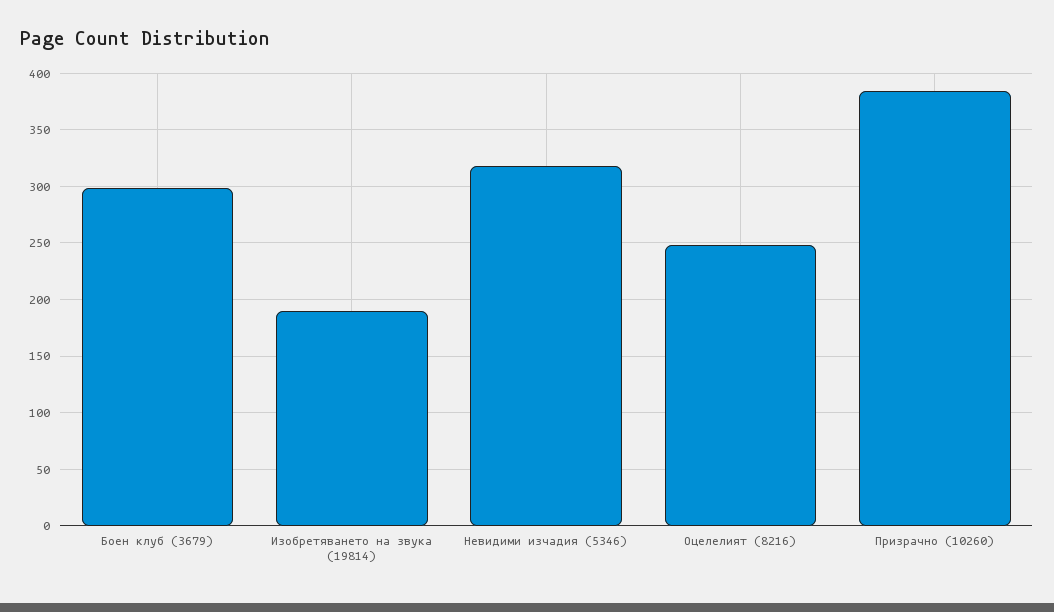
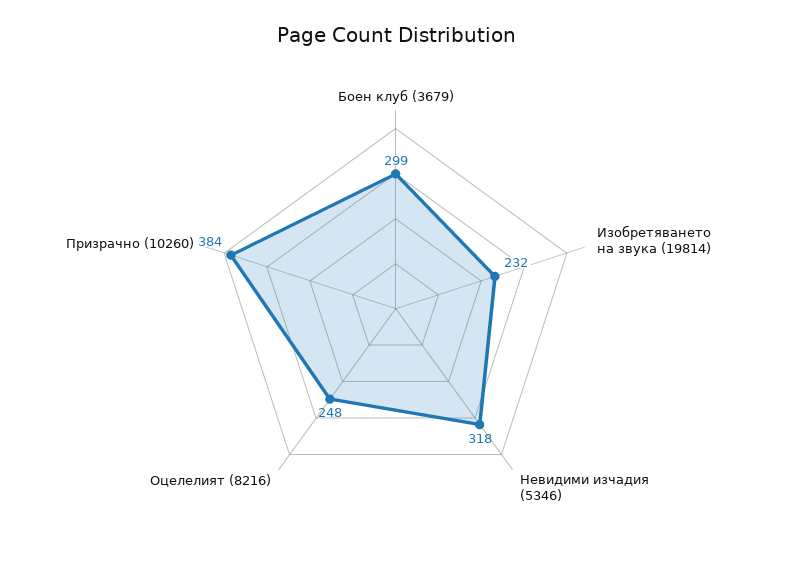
Изобретяването на звука (19814): 190 -> 232

